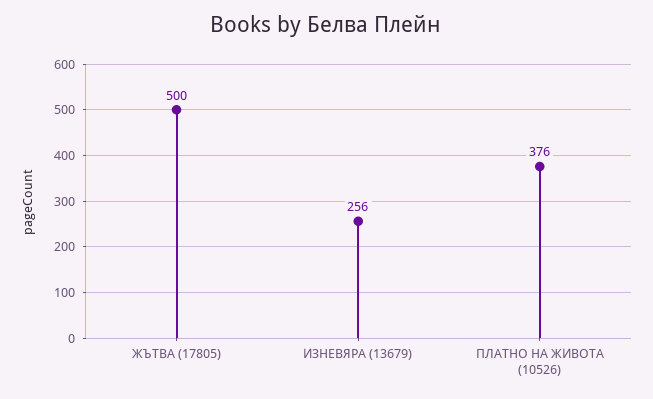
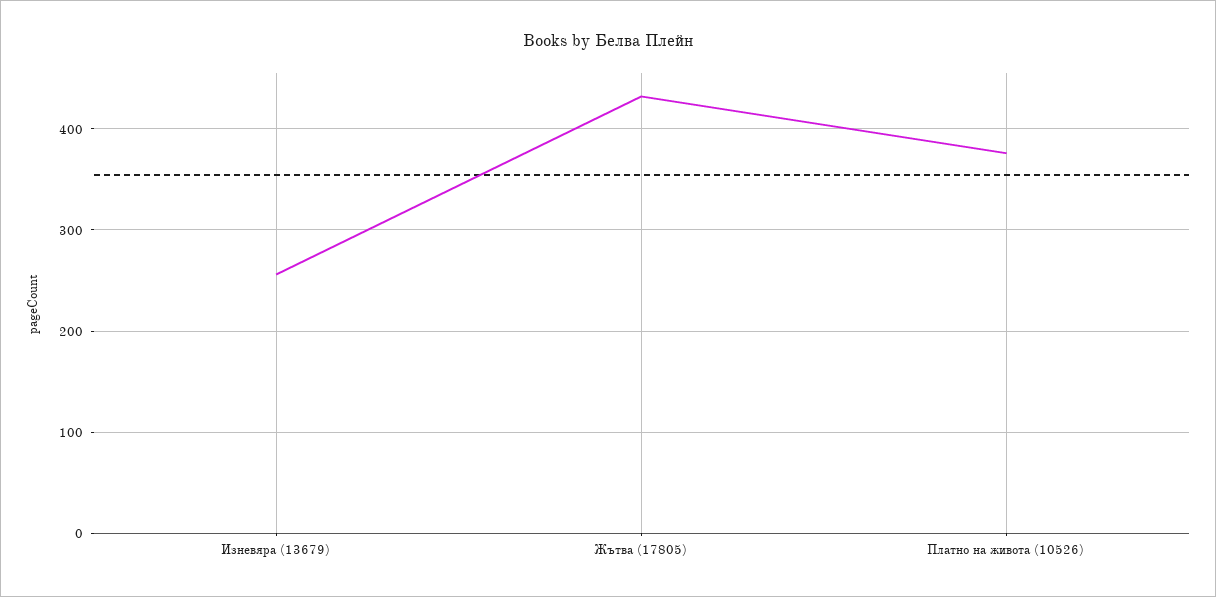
ЖЪТВА (17805): 500 -> 430

